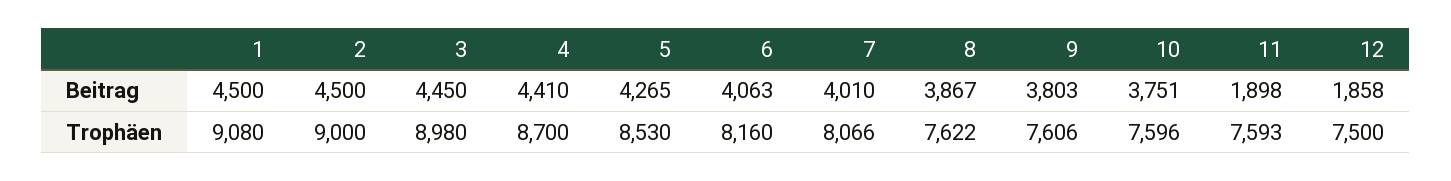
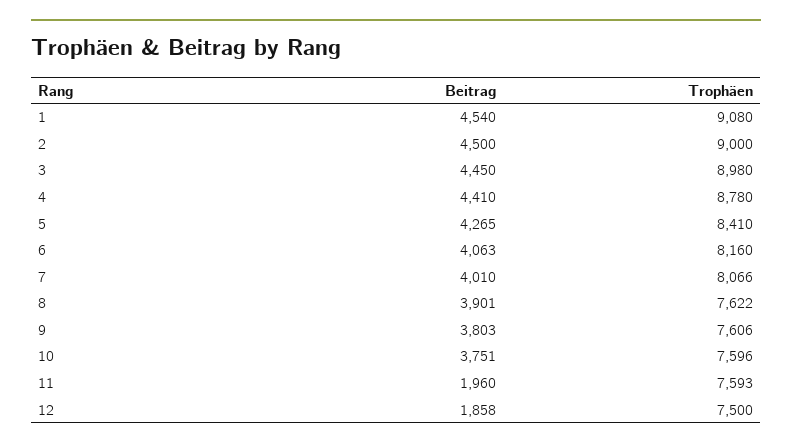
1, Beitrag: 4500 -> 4540
8, Beitrag: 3867 -> 3901
11, Beitrag: 1898 -> 1960
4, Trophäen: 8700 -> 8780
5, Trophäen: 8530 -> 8410

